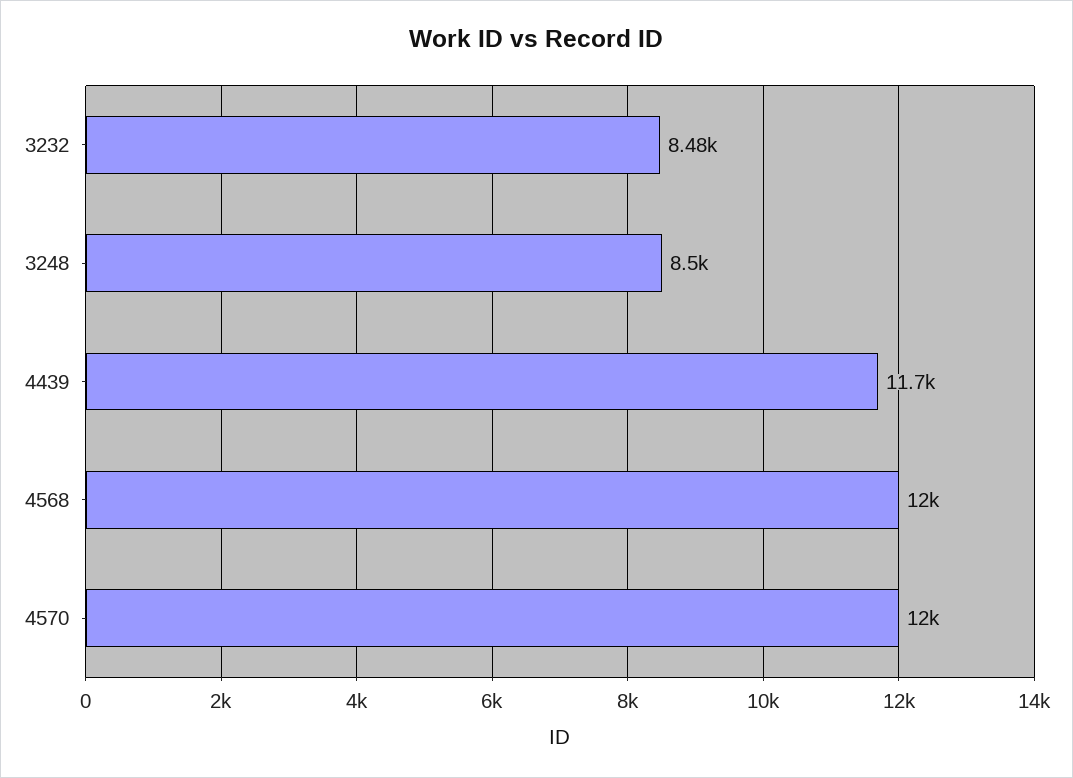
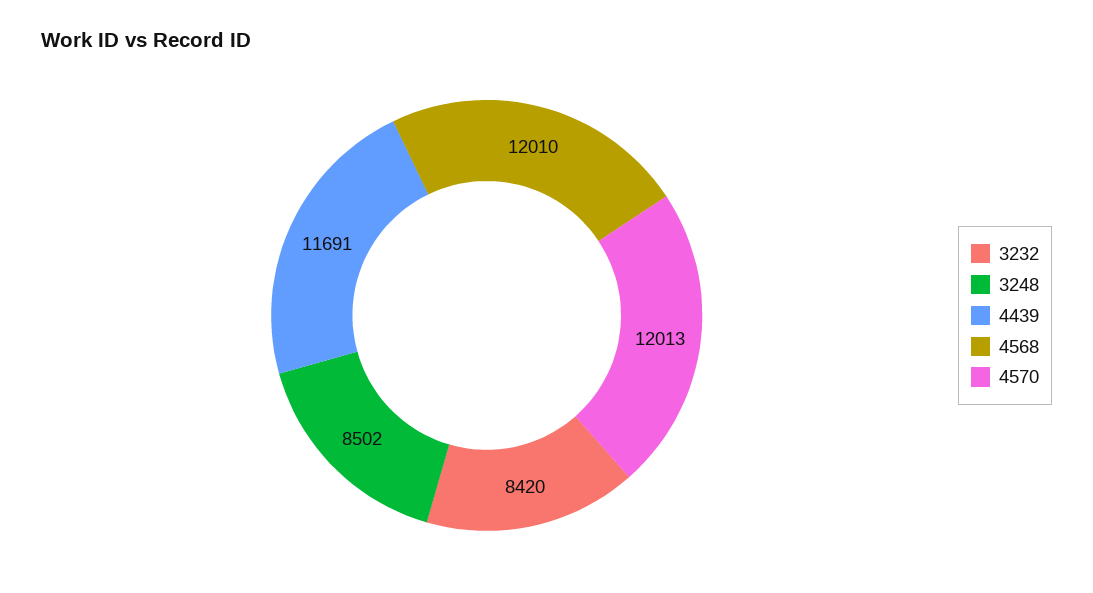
3232: 8480 -> 8420

